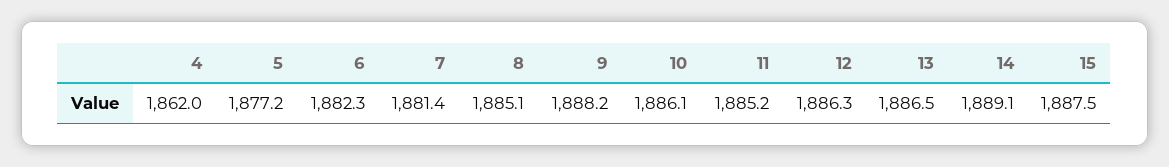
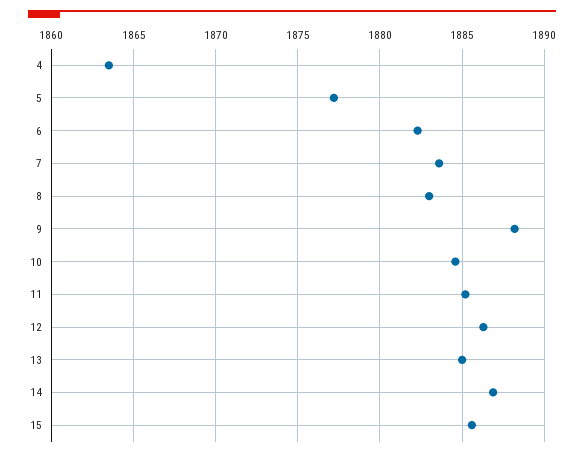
4: 1862 -> 1863.5
7: 1881.4 -> 1883.5
8: 1885.1 -> 1883
10: 1886.1 -> 1884.5
13: 1886.5 -> 1885
14: 1889.1 -> 1887
15: 1887.5 -> 1885.5

